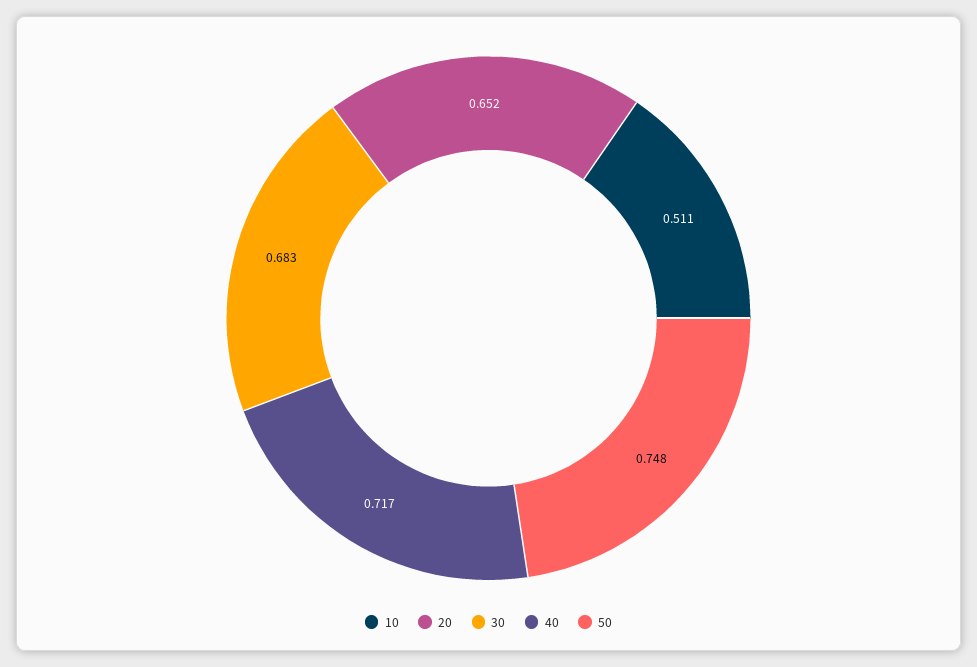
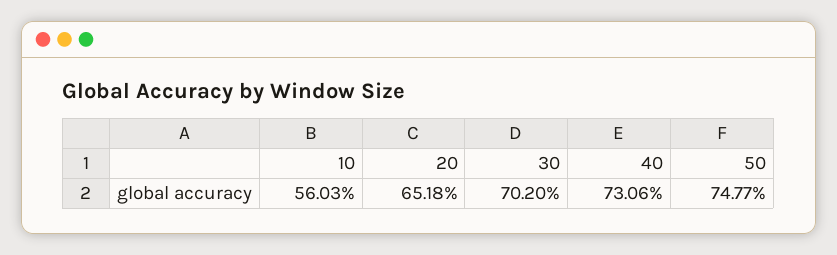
10: 0.511 -> 0.5603
30: 0.683 -> 0.702
40: 0.717 -> 0.7306

